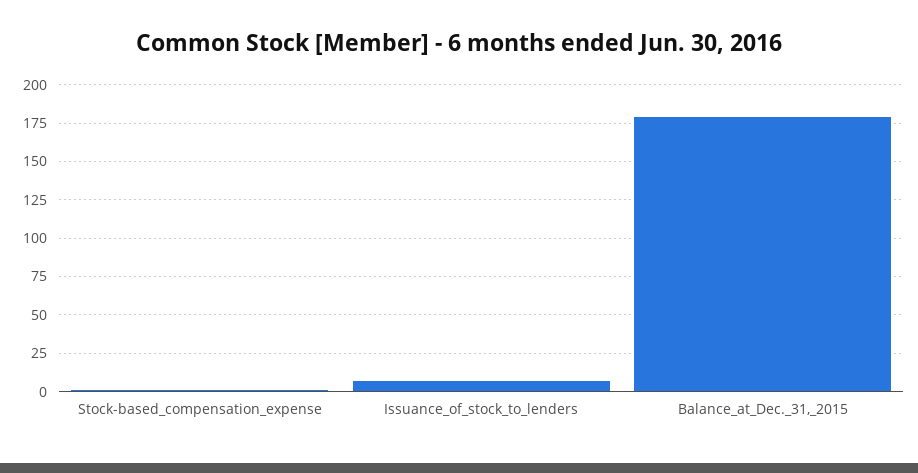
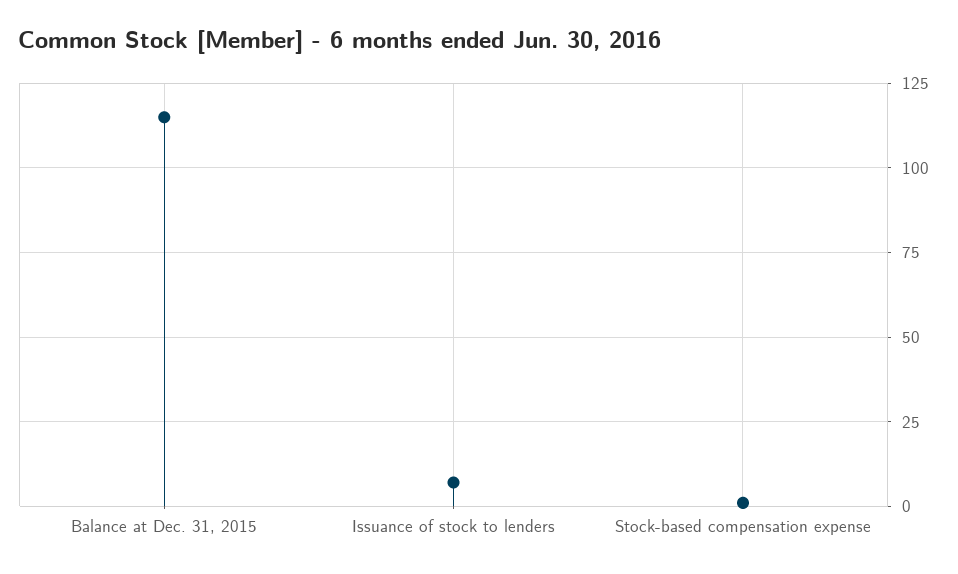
Balance_at_Dec._31,_2015: 180 -> 115

